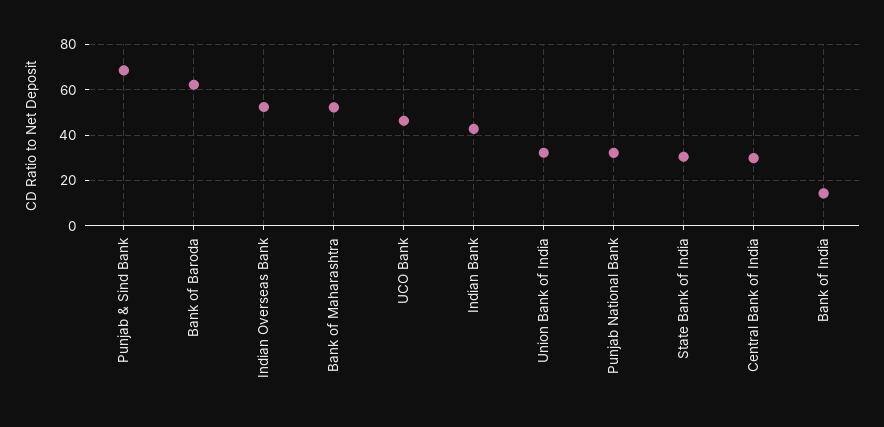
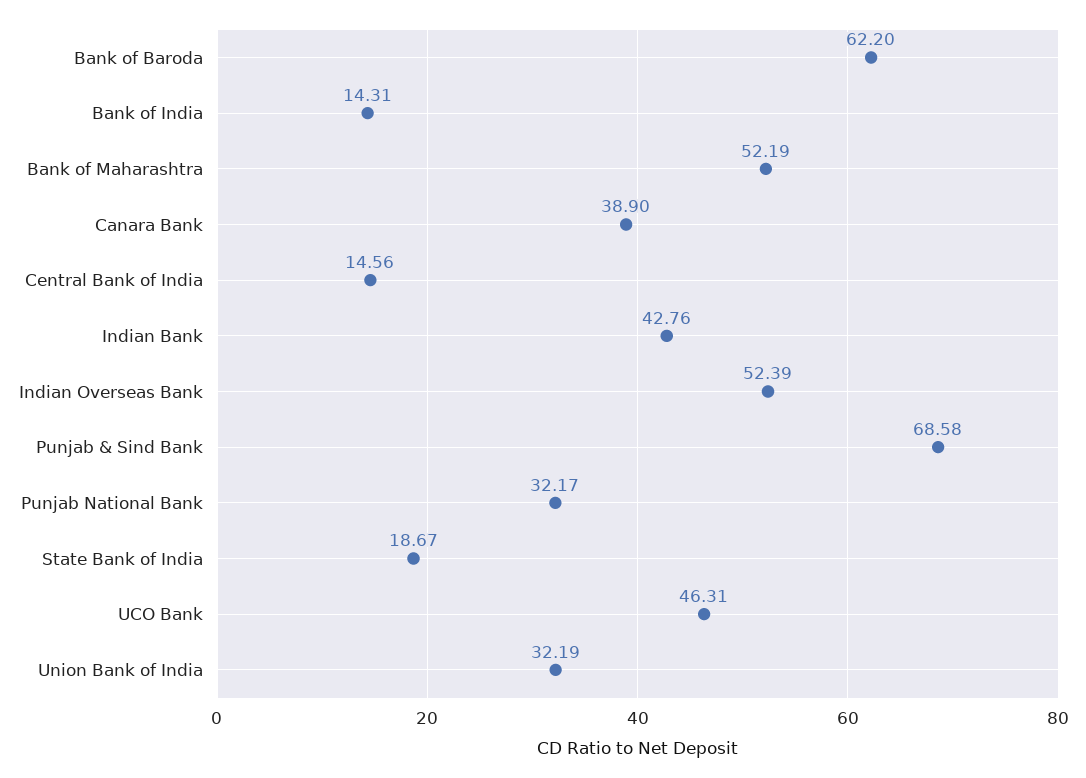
State Bank of India: 30 -> 18.67
Central Bank of India: 30 -> 14.56
Canara Bank: none -> 38.9

